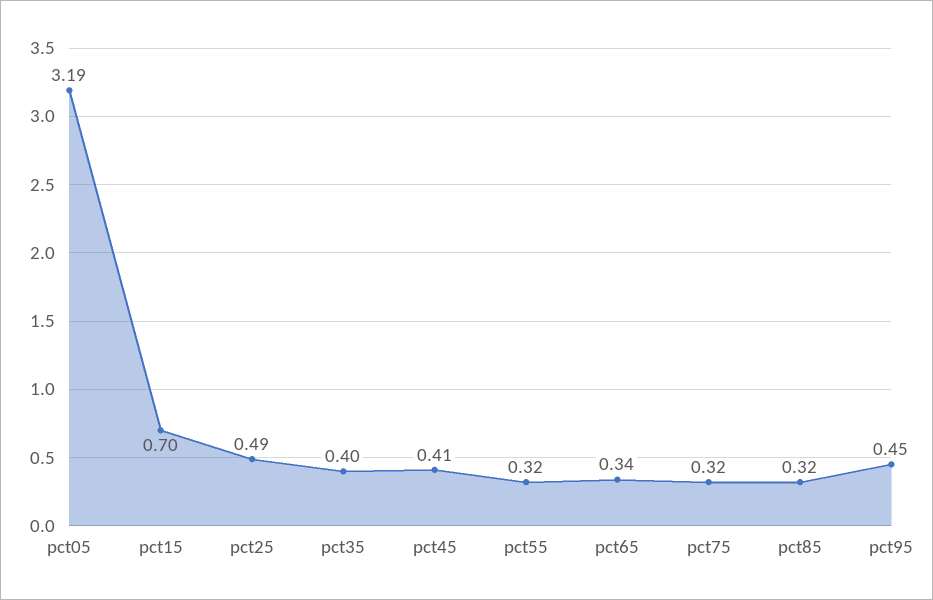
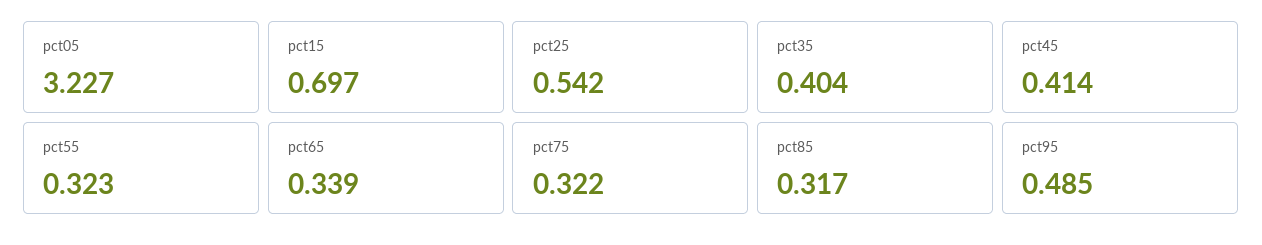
pct05: 3.19 -> 3.227
pct25: 0.49 -> 0.542
pct95: 0.45 -> 0.485

